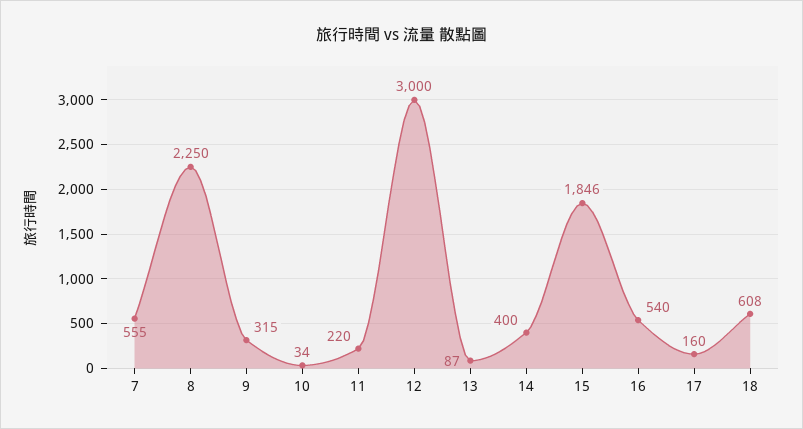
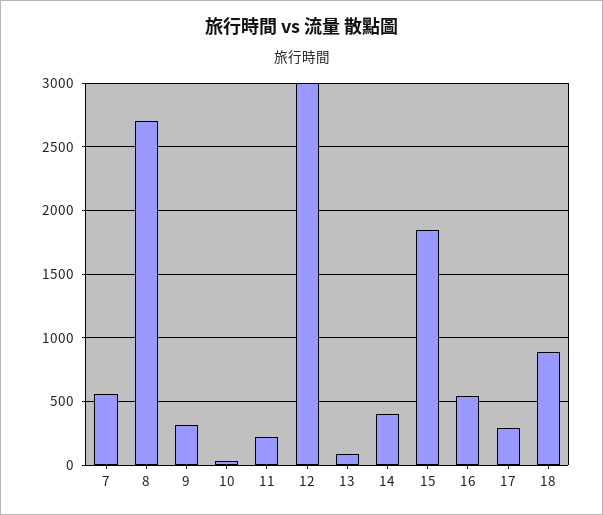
8: 2250 -> 2700
17: 160 -> 300
18: 608 -> 900

